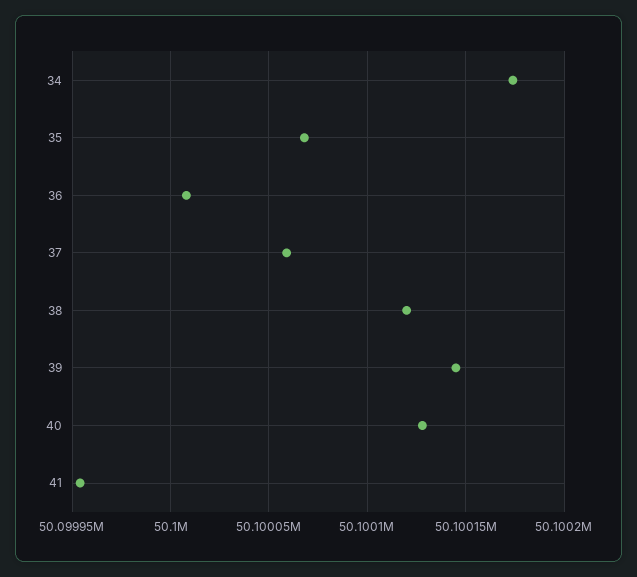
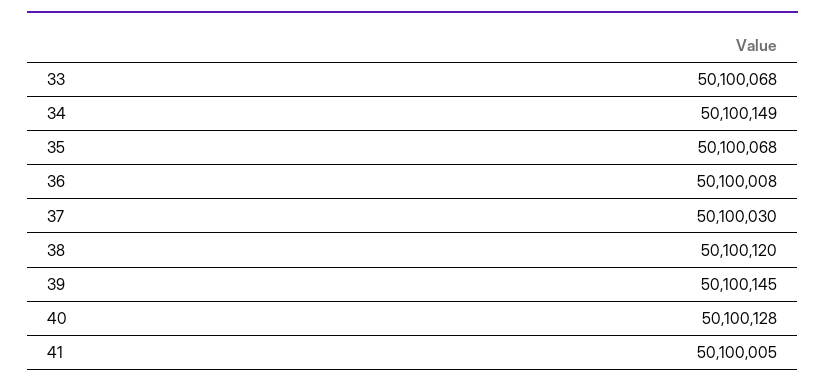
34: 50100175 -> 50100149
37: 50100060 -> 50100030
41: 50099955 -> 50100005
33: none -> 50100068

